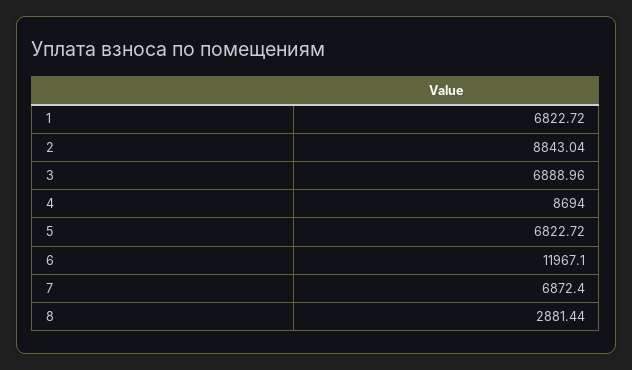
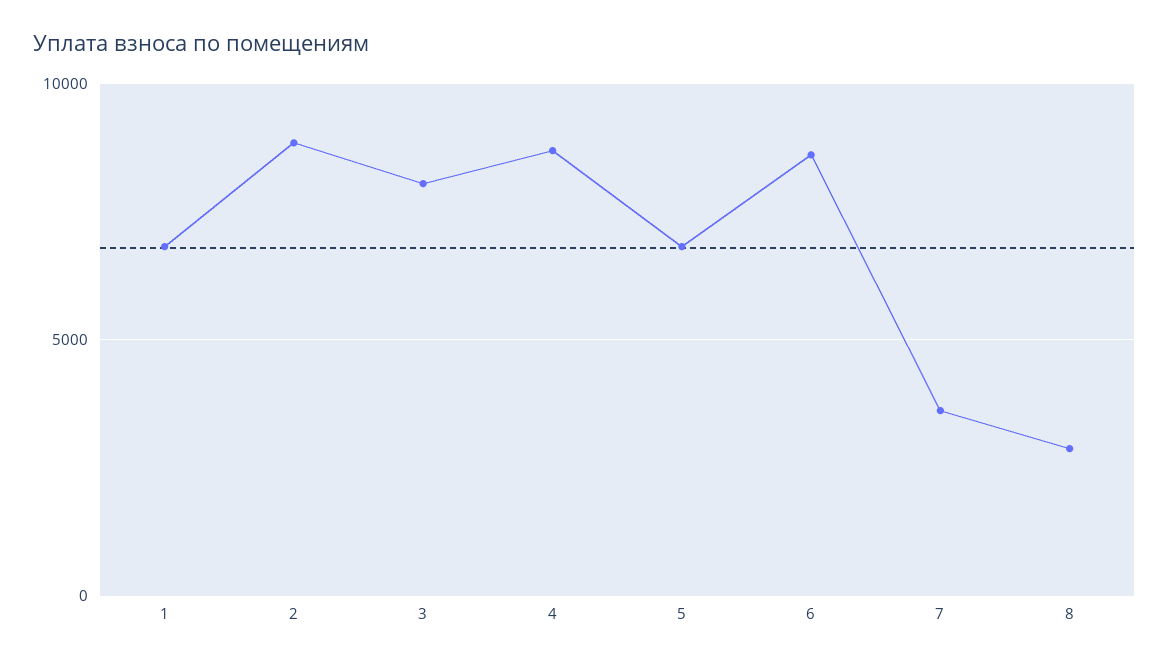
3: 6888.96 -> 8000
6: 11967.1 -> 8500
7: 6872.4 -> 3500

